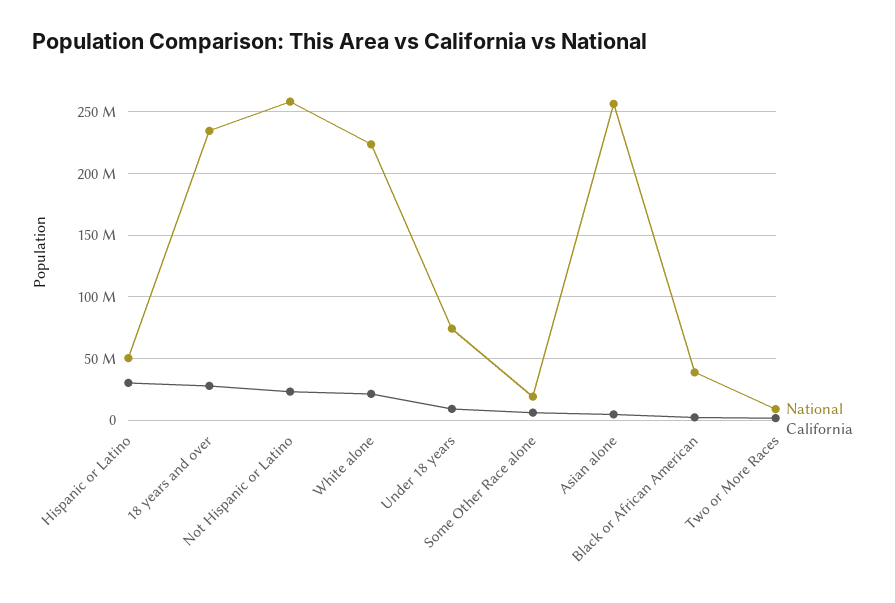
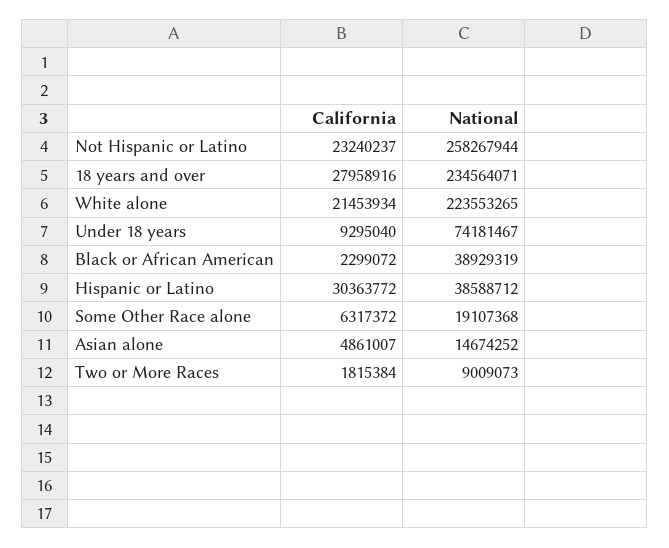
National, Hispanic or Latino: 50000000 -> 38588712
National, Asian alone: 255000000 -> 14674252

